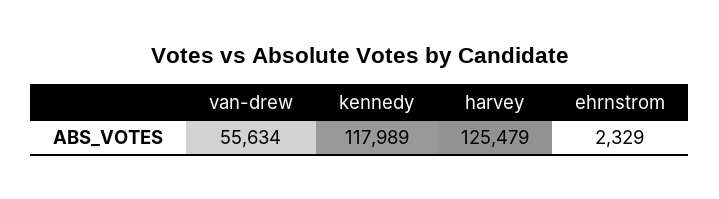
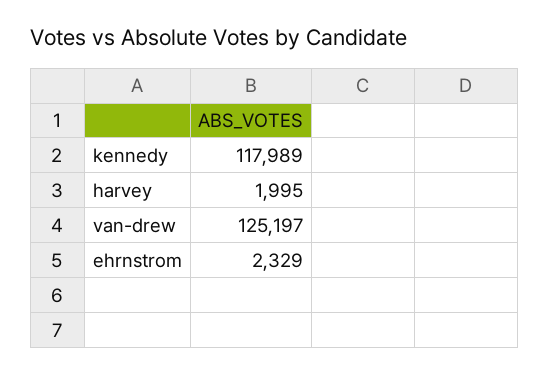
van-drew: 55634 -> 125197
harvey: 125479 -> 1995

